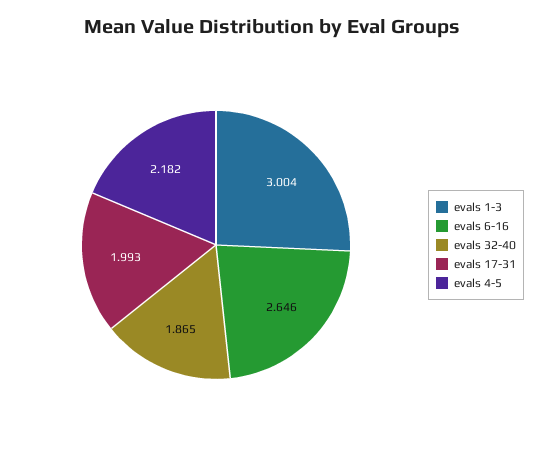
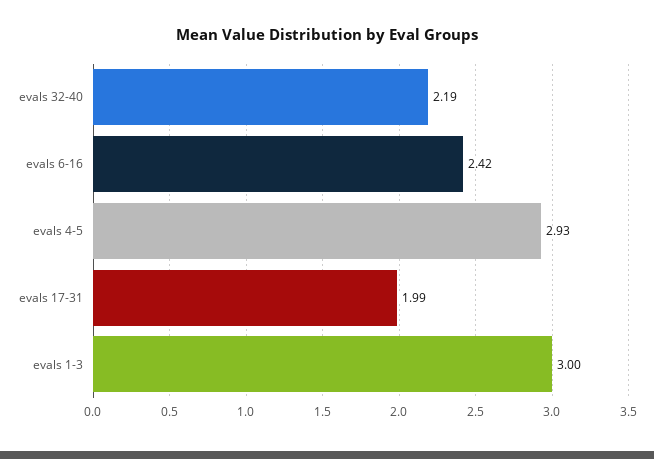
evals 6-16: 2.646 -> 2.42
evals 32-40: 1.865 -> 2.19
evals 4-5: 2.182 -> 2.93

